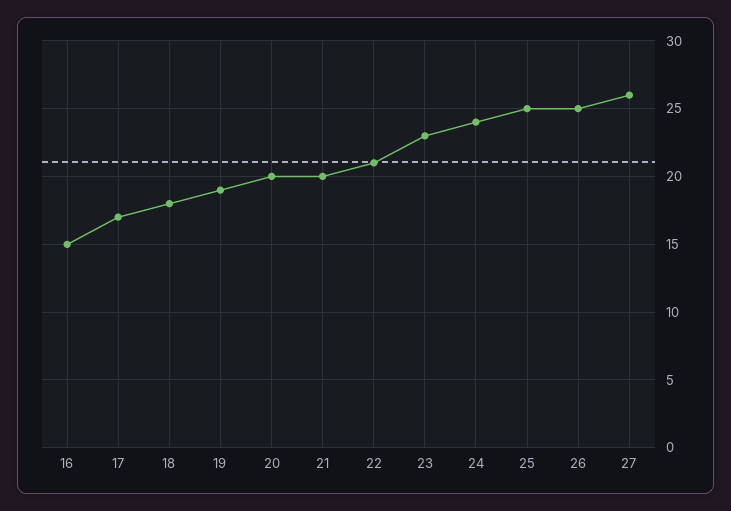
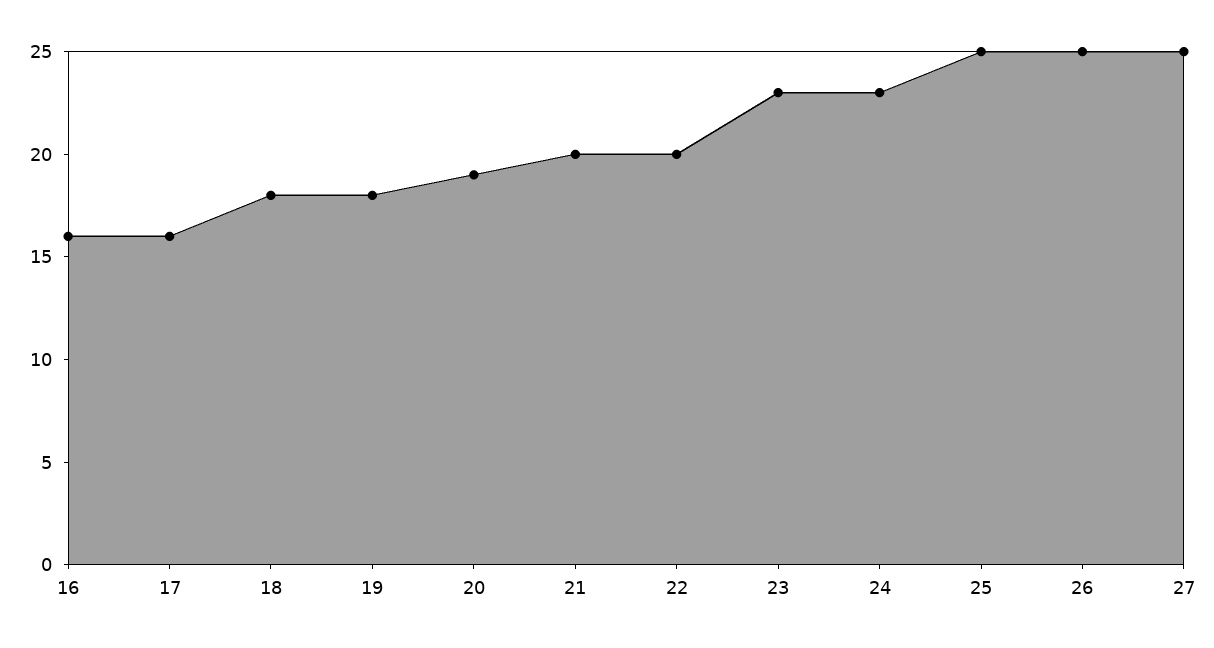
16: 15 -> 16
17: 17 -> 16
19: 19 -> 18
20: 20 -> 19
22: 21 -> 20
24: 24 -> 23
27: 26 -> 25

